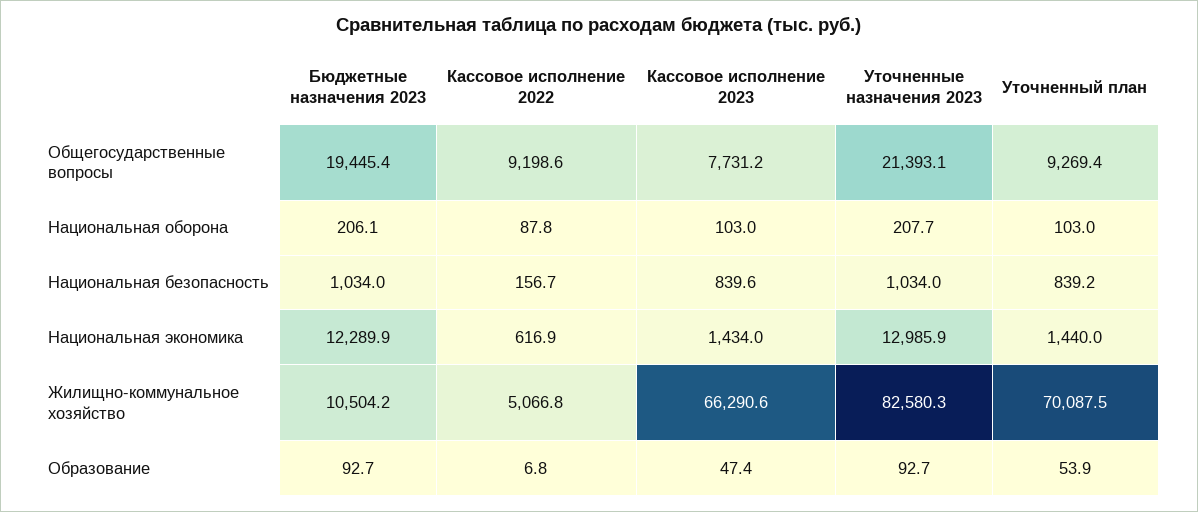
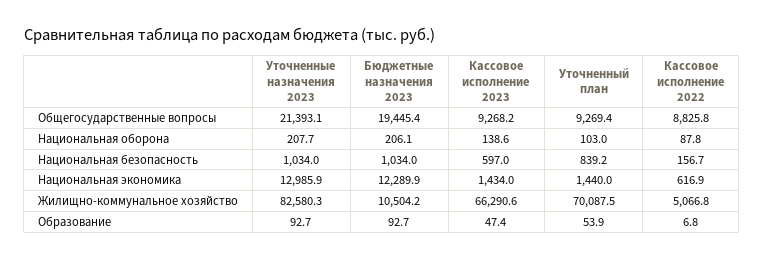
Кассовое исполнение 2022, Общегосударственные вопросы: 9198.6 -> 8825.8
Кассовое исполнение 2023, Общегосударственные вопросы: 7731.2 -> 9268.2
Кассовое исполнение 2023, Национальная оборона: 103 -> 138.6
Кассовое исполнение 2023, Национальная безопасность: 839.6 -> 597

